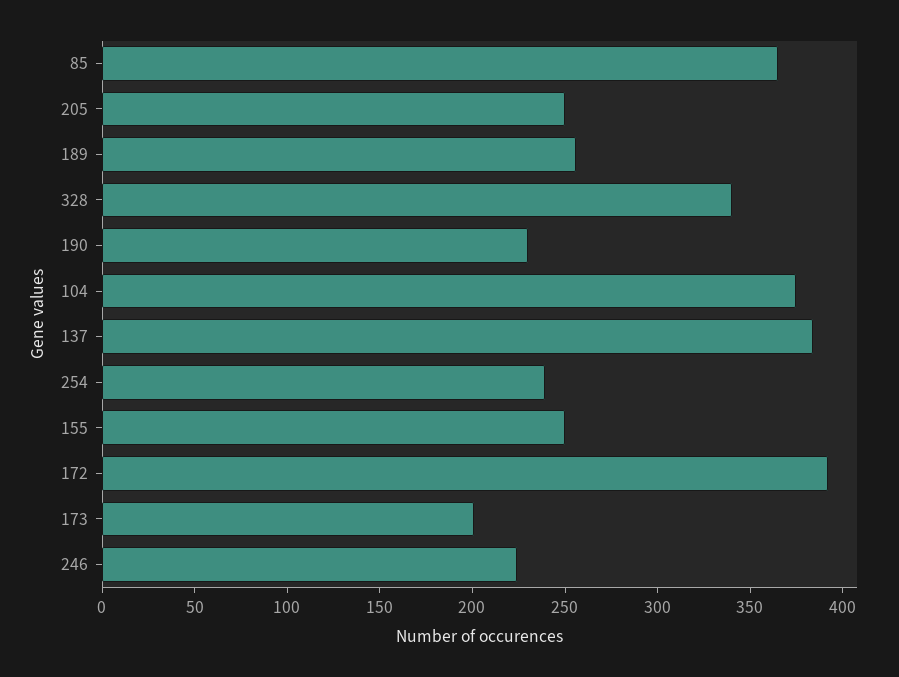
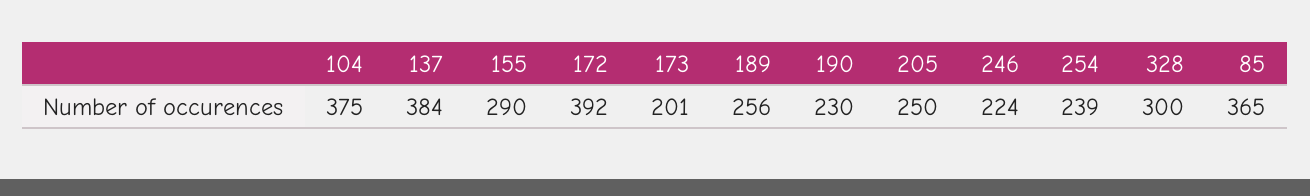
328: 340 -> 300
155: 250 -> 290

